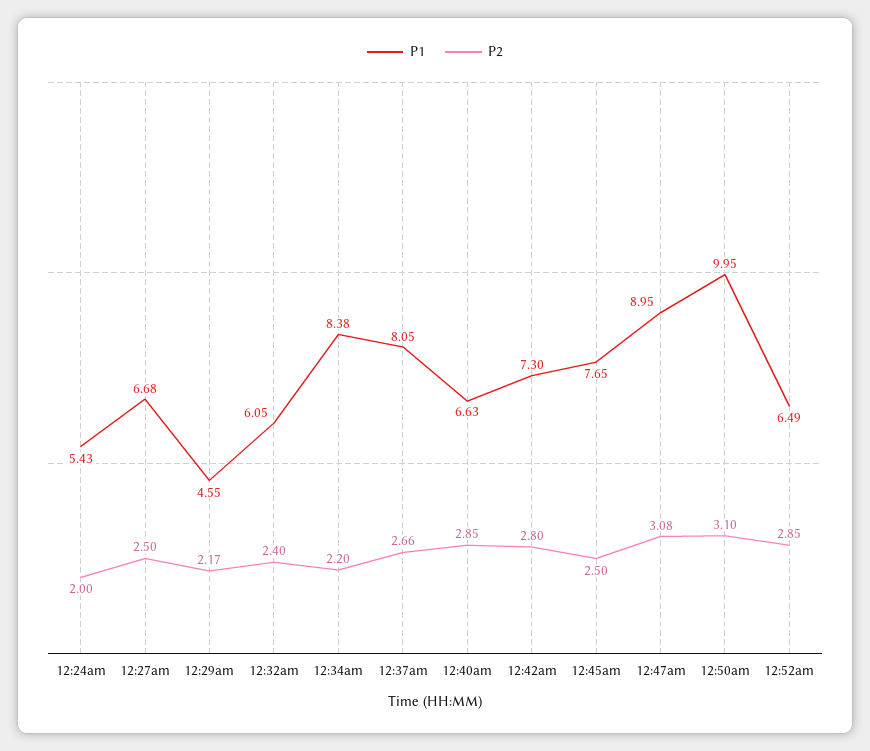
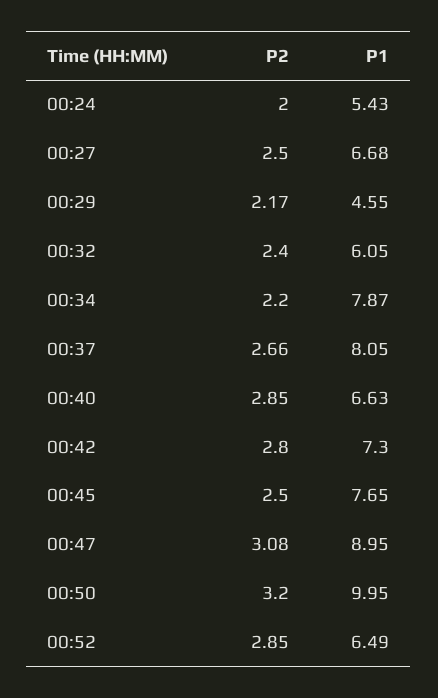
P1, 12:34am: 8.38 -> 7.87
P2, 12:50am: 3.1 -> 3.2

